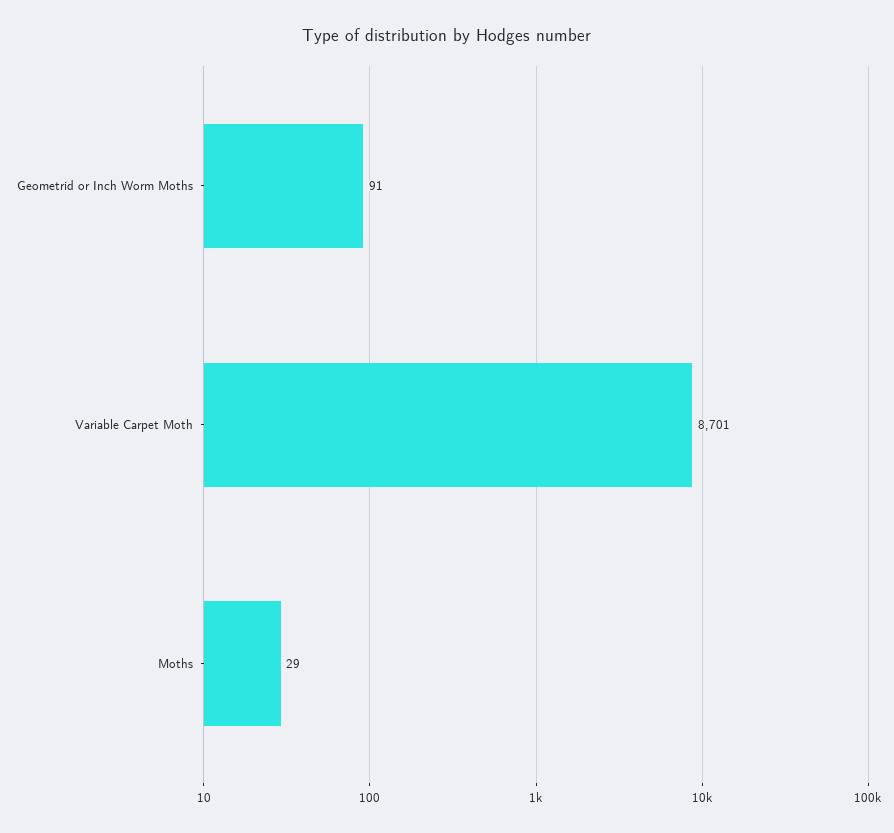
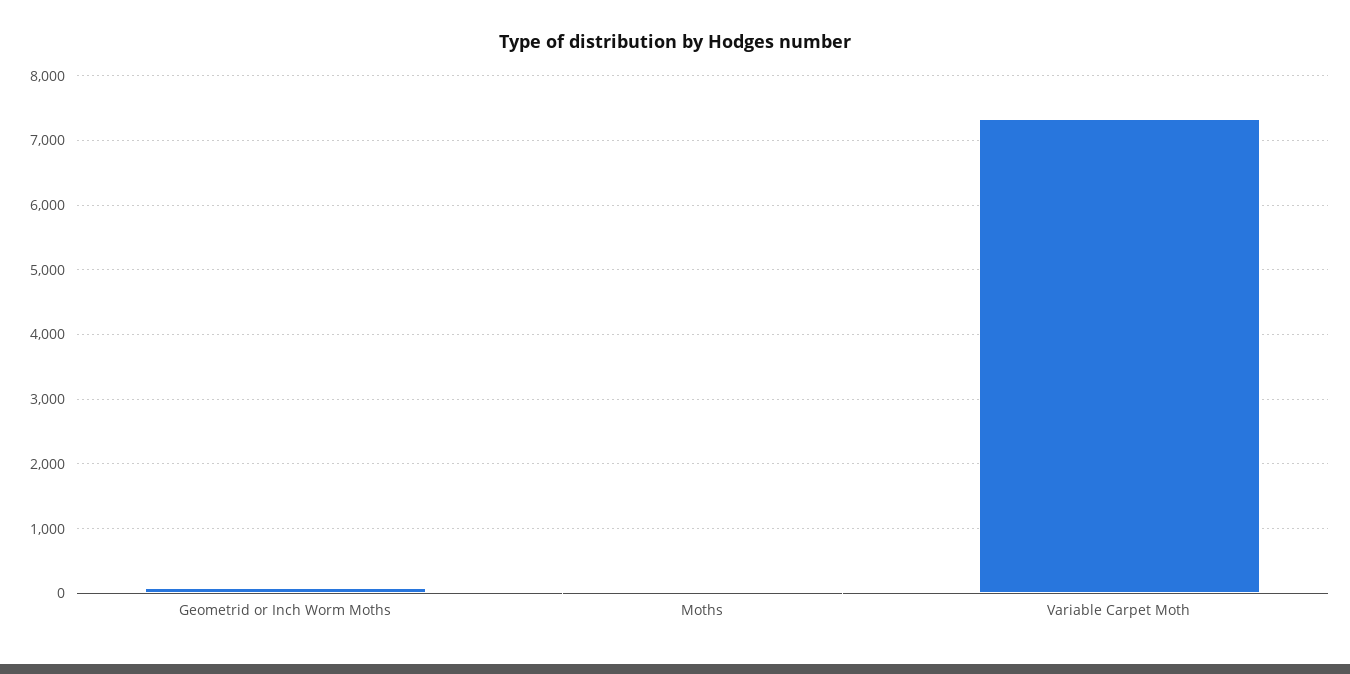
Variable Carpet Moth: 8701 -> 7300

